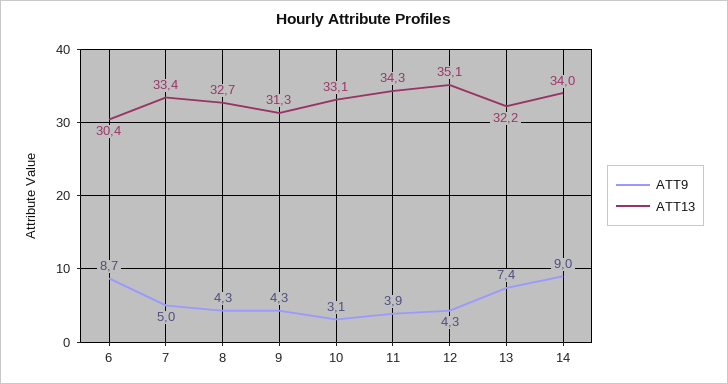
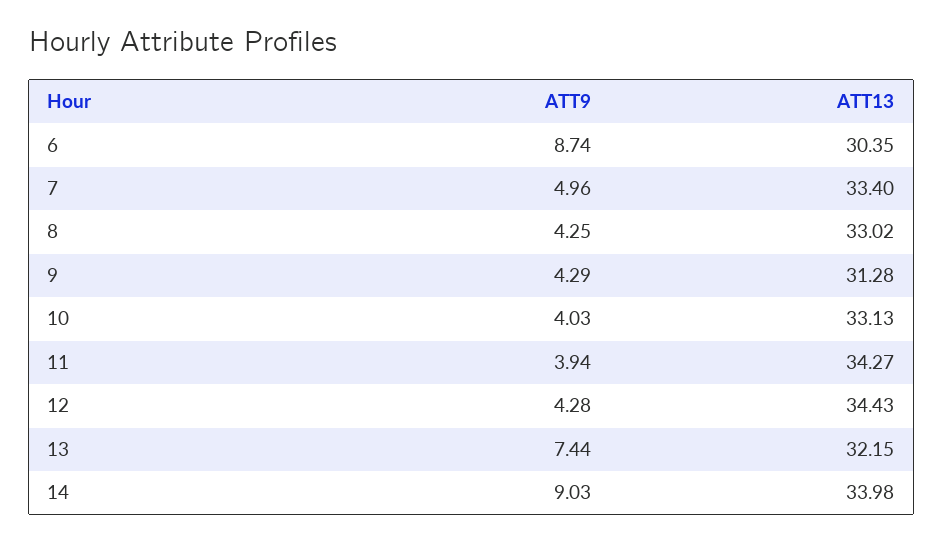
ATT13, 8: 32.7 -> 33.02
ATT9, 10: 3.1 -> 4.03
ATT13, 12: 35.1 -> 34.43

